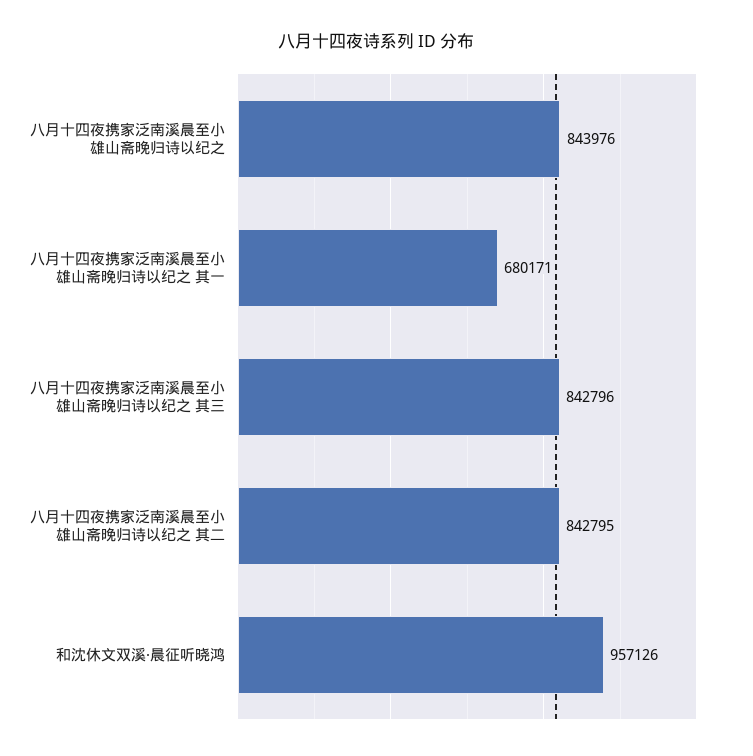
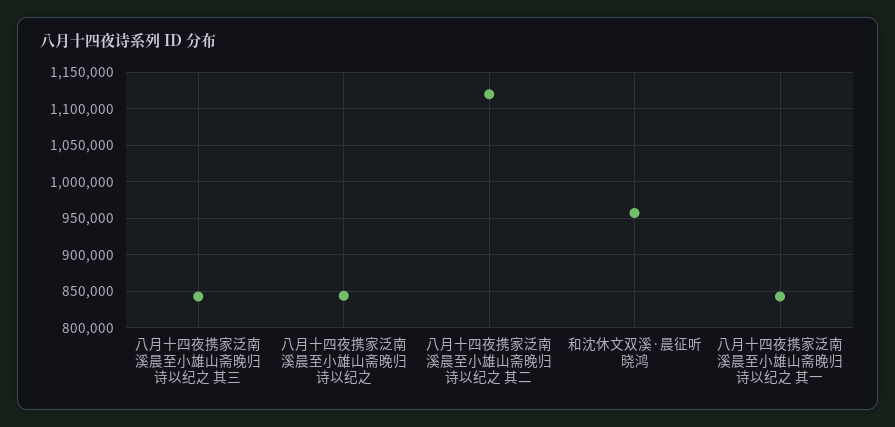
八月十四夜携家泛南溪晨至小雄山斋晚归诗以纪之 其一: 680171 -> 840000
八月十四夜携家泛南溪晨至小雄山斋晚归诗以纪之 其二: 842795 -> 1120000

